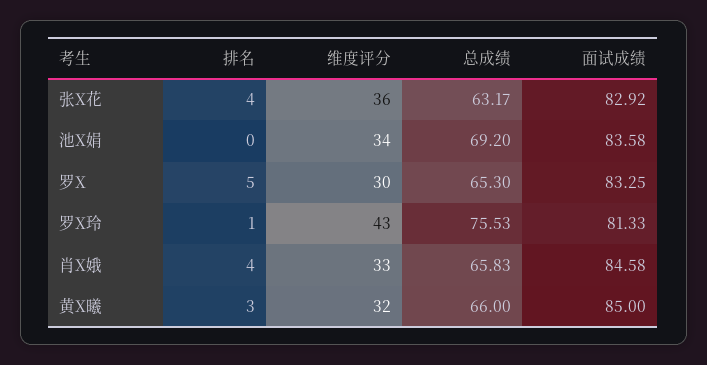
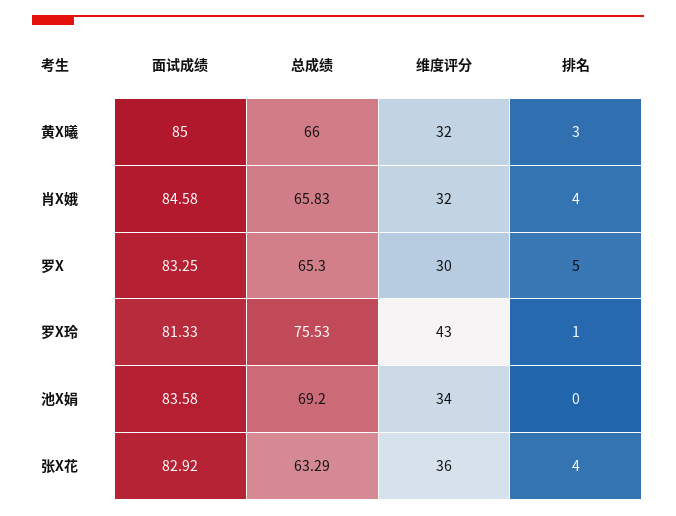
总成绩, 张X花: 63.17 -> 63.29
维度评分, 肖X娥: 33 -> 32

